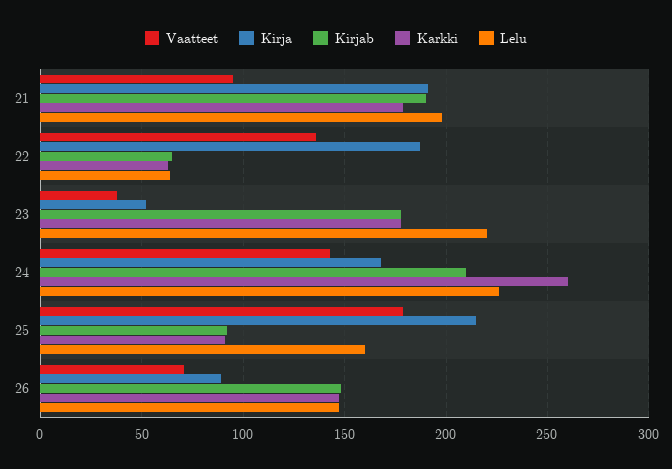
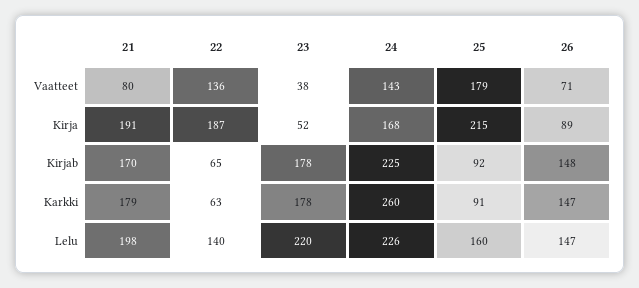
Vaatteet, 21: 95 -> 80
Kirjab, 21: 190 -> 170
Lelu, 22: 65 -> 140
Kirjab, 24: 210 -> 225

